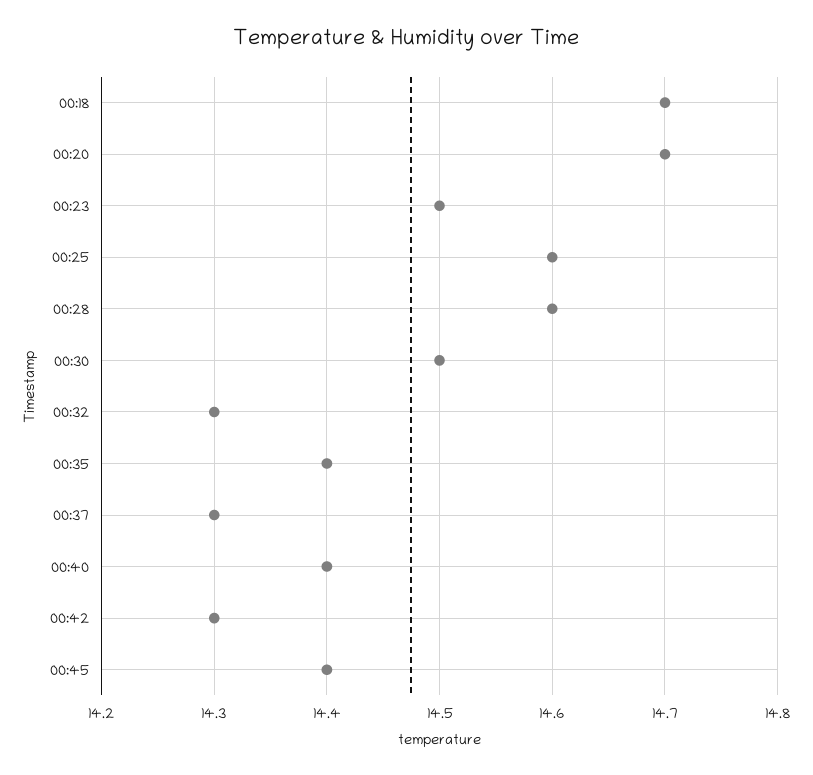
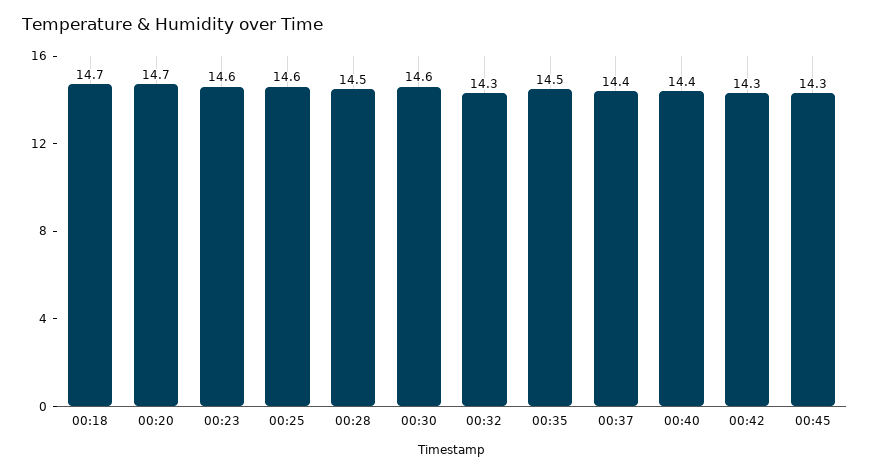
00:23: 14.5 -> 14.6
00:28: 14.6 -> 14.5
00:30: 14.5 -> 14.6
00:35: 14.4 -> 14.5
00:37: 14.3 -> 14.4
00:45: 14.4 -> 14.3

